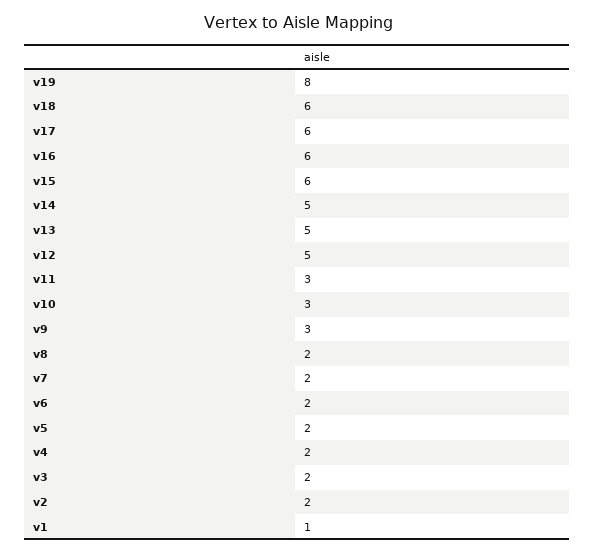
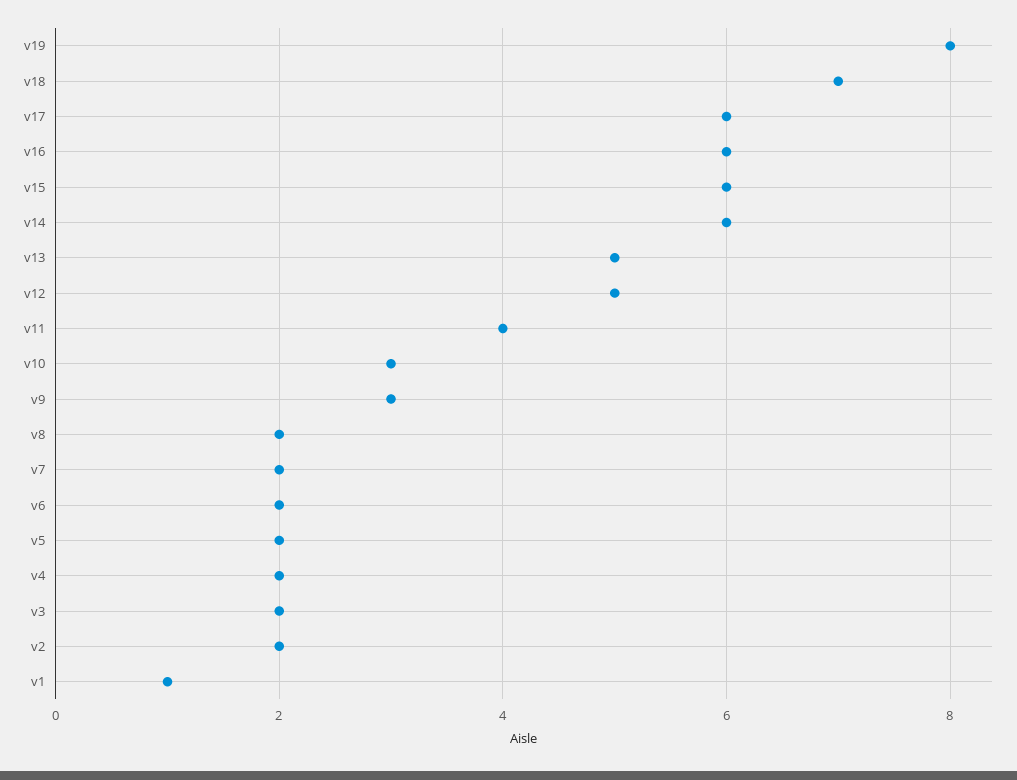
v18: 6 -> 7
v14: 5 -> 6
v11: 3 -> 4

